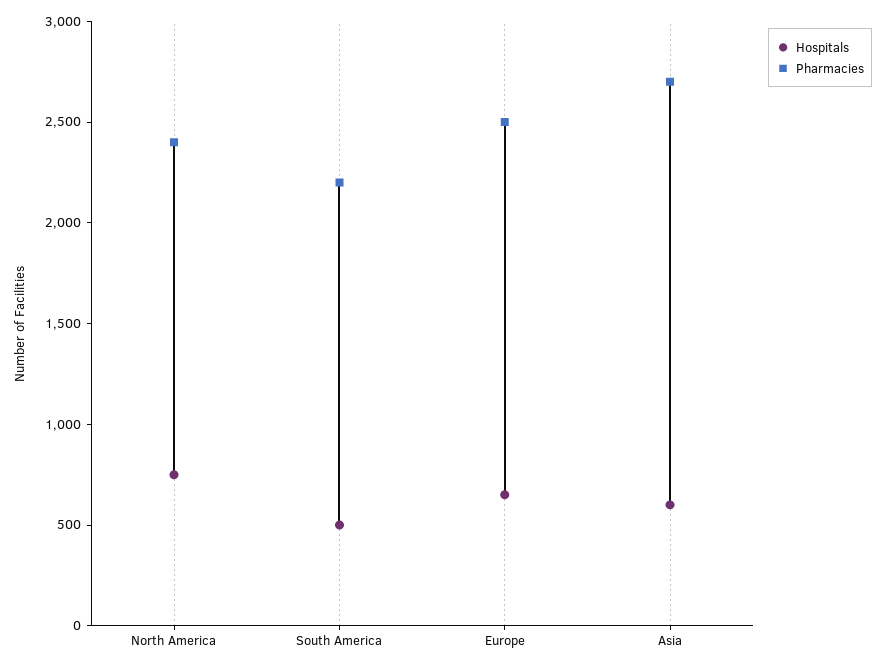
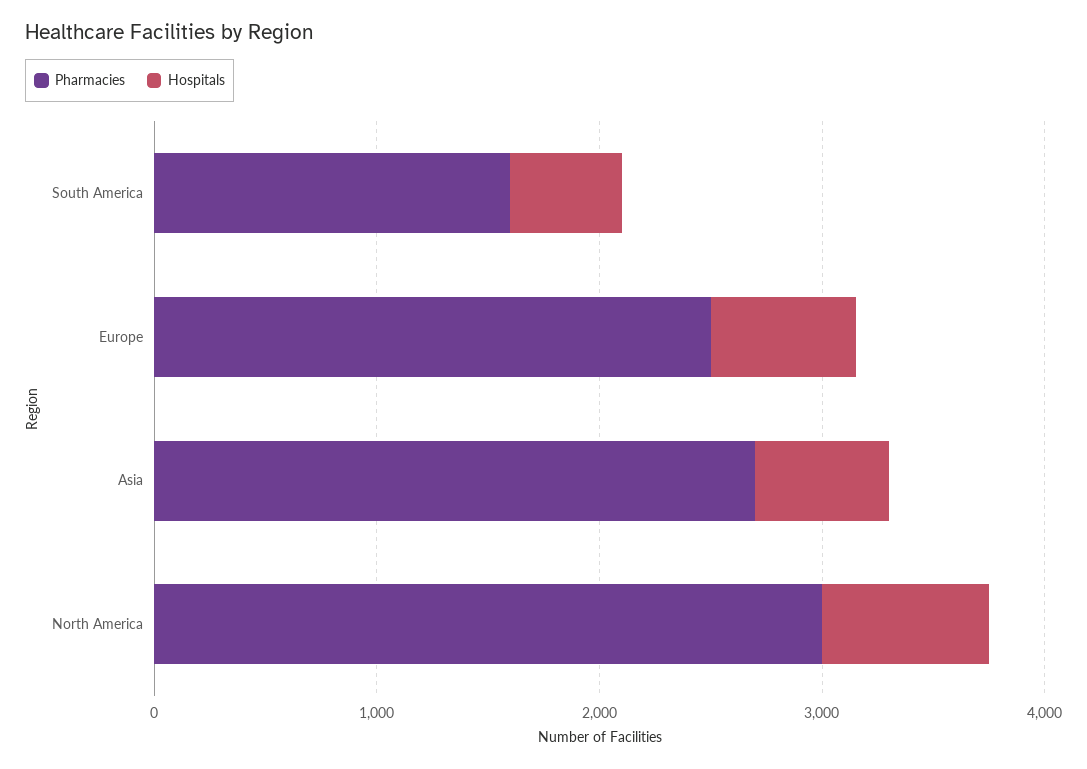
Pharmacies, North America: 2400 -> 3000
Pharmacies, South America: 2200 -> 1600

